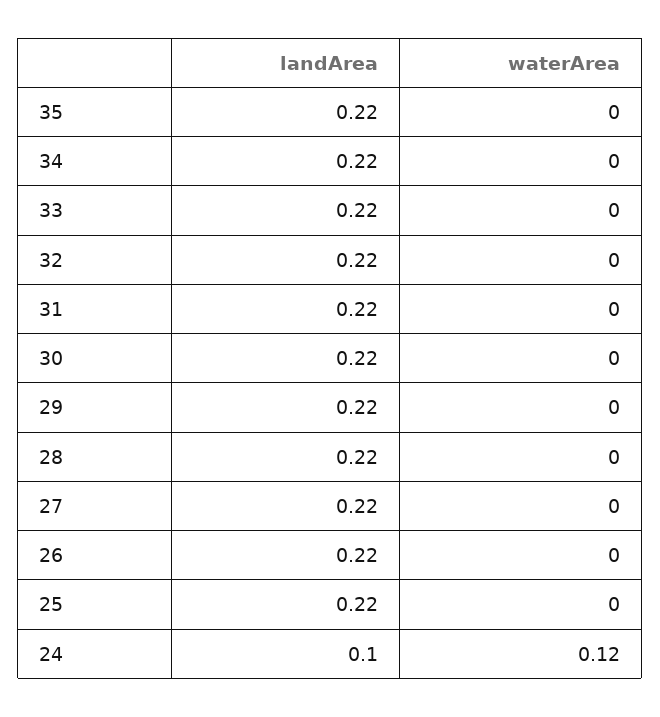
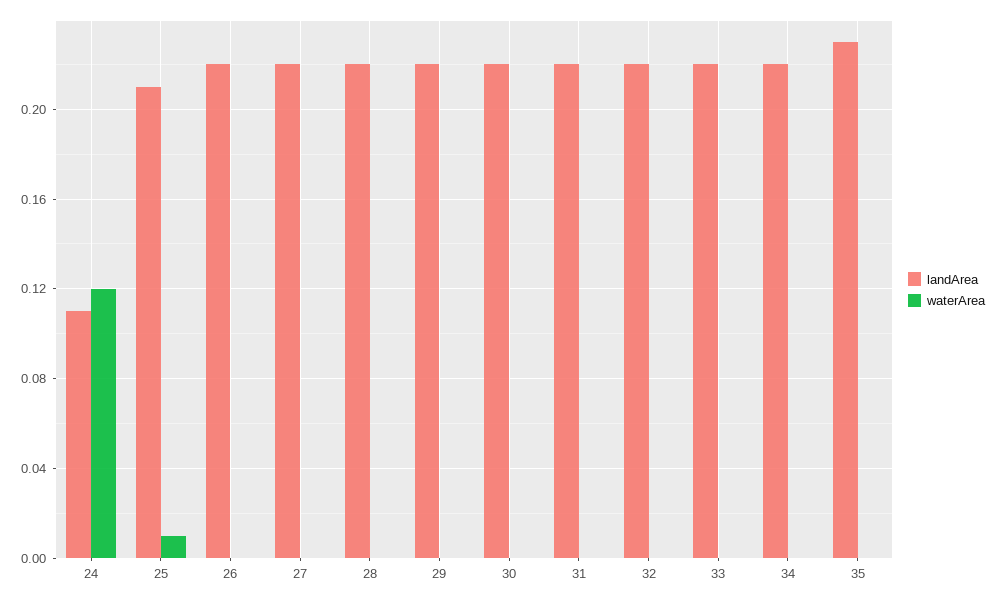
landArea, 35: 0.22 -> 0.23
landArea, 25: 0.22 -> 0.21
waterArea, 25: 0 -> 0.01
landArea, 24: 0.1 -> 0.11

